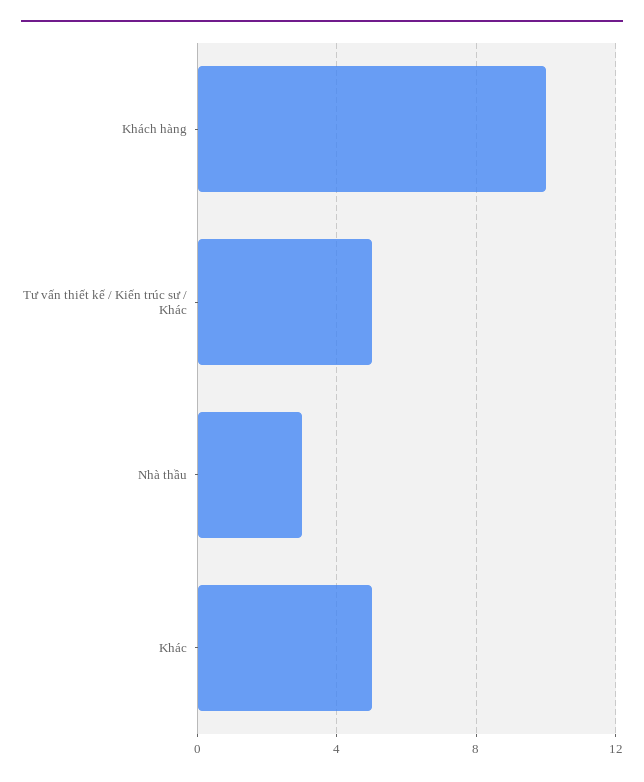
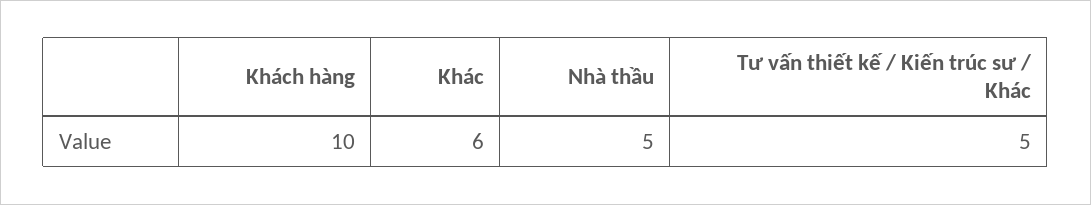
Nhà thầu: 3 -> 5
Khác: 5 -> 6

